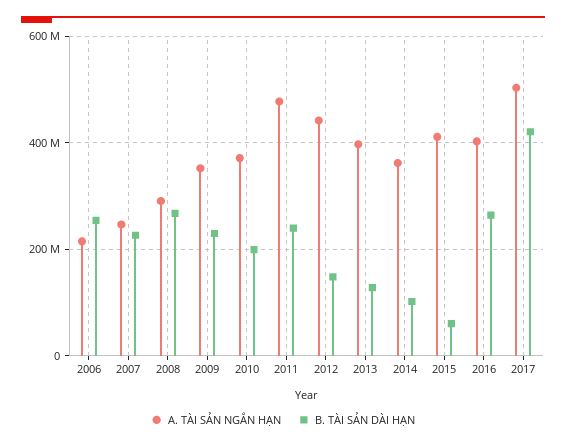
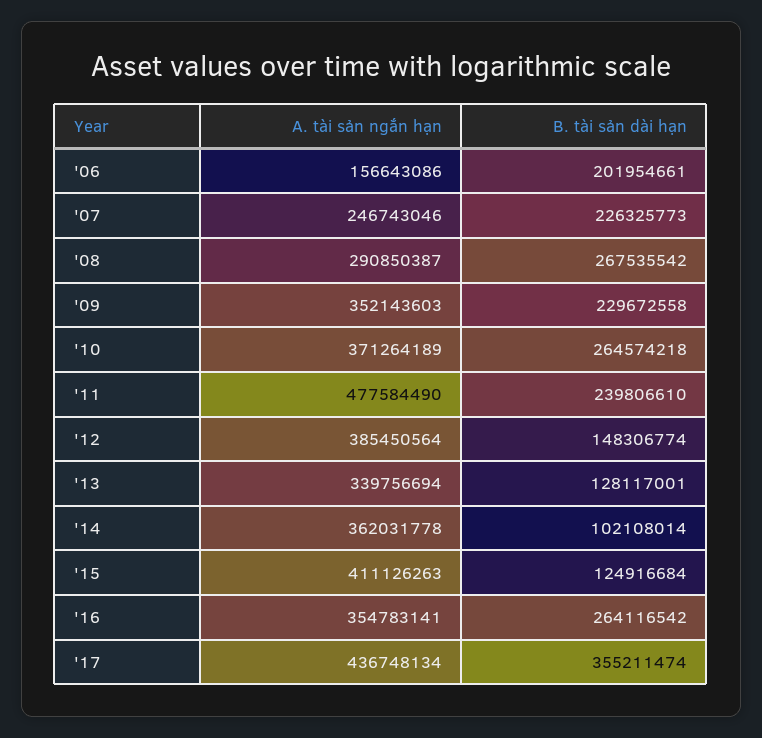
A. TÀI SẢN NGẮN HẠN, 2006: 220000000 -> 156643086
B. TÀI SẢN DÀI HẠN, 2006: 260000000 -> 201954661
B. TÀI SẢN DÀI HẠN, 2010: 200000000 -> 264574218
A. TÀI SẢN NGẮN HẠN, 2012: 440000000 -> 385450564
A. TÀI SẢN NGẮN HẠN, 2013: 400000000 -> 339756694
B. TÀI SẢN DÀI HẠN, 2015: 60000000 -> 124916684
A. TÀI SẢN NGẮN HẠN, 2016: 400000000 -> 354783141
A. TÀI SẢN NGẮN HẠN, 2017: 500000000 -> 436748134
B. TÀI SẢN DÀI HẠN, 2017: 420000000 -> 355211474

